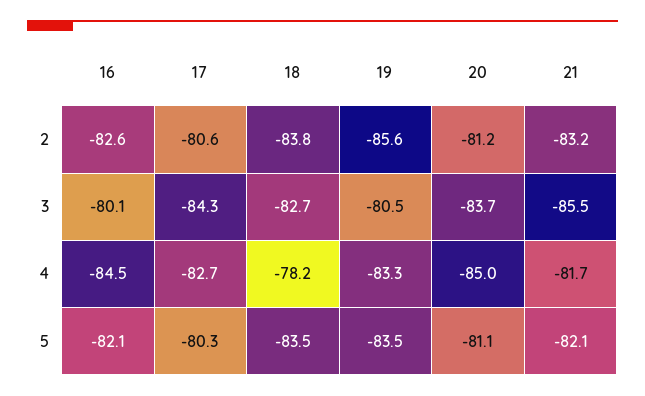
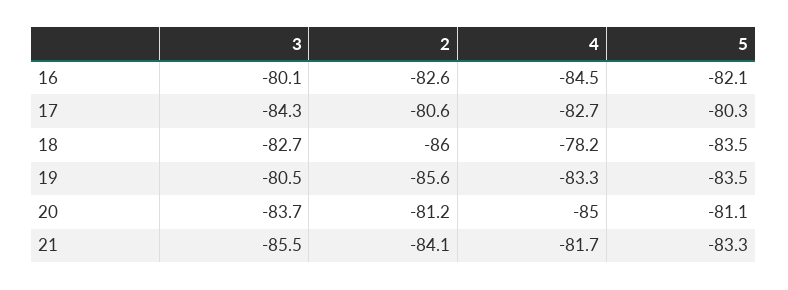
18, 2: -83.8 -> -86
21, 2: -83.2 -> -84.1
21, 5: -82.1 -> -83.3

